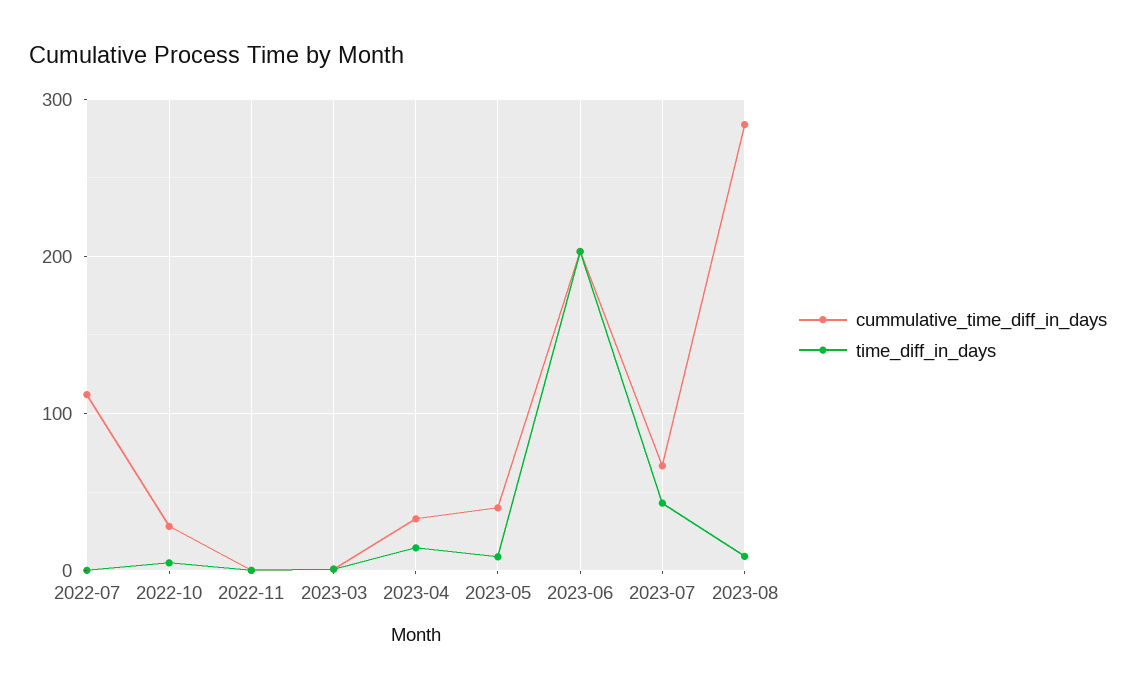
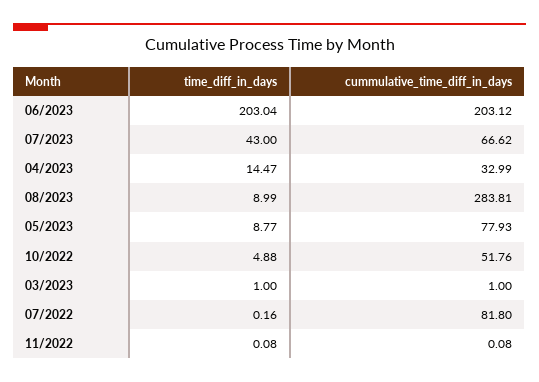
cummulative_time_diff_in_days, 2022-07: 110 -> 81.8
cummulative_time_diff_in_days, 2022-10: 30 -> 51.76
cummulative_time_diff_in_days, 2023-05: 40 -> 77.93

